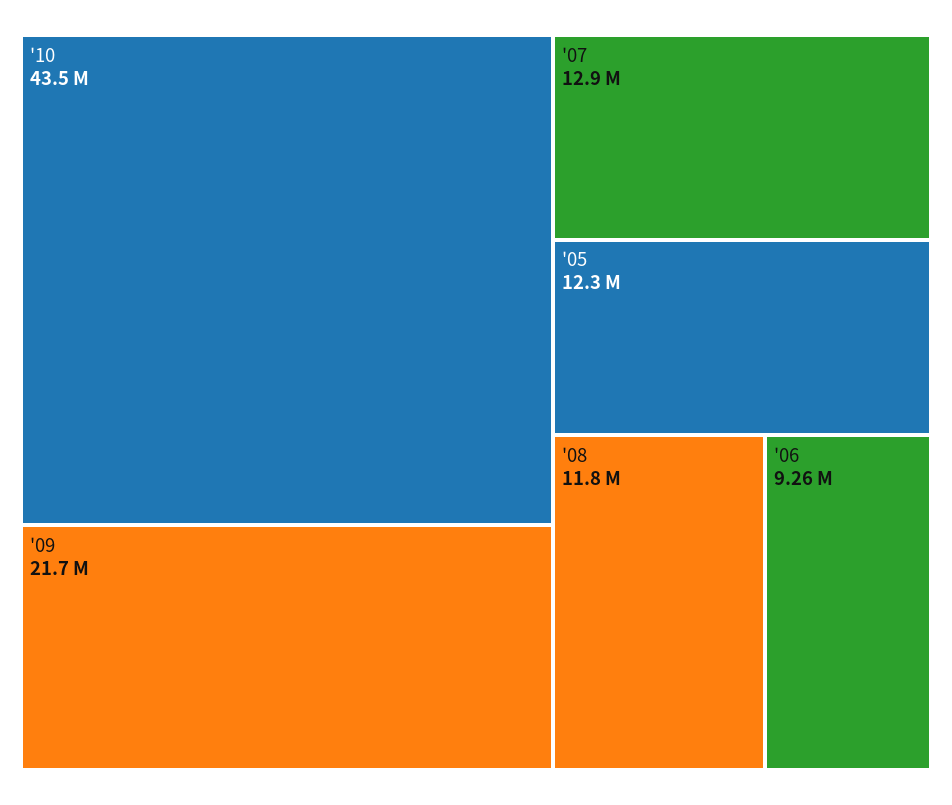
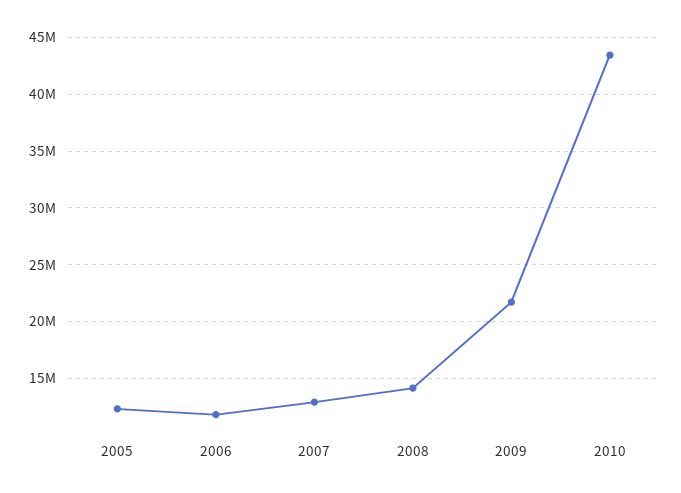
'08: 11800000 -> 14000000
'06: 9260000 -> 12000000

